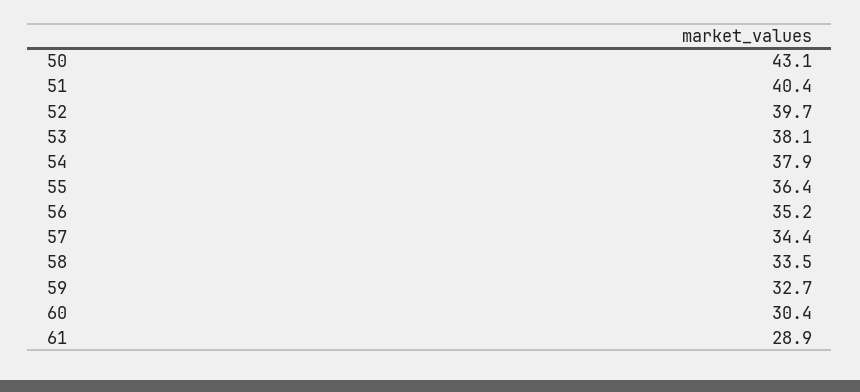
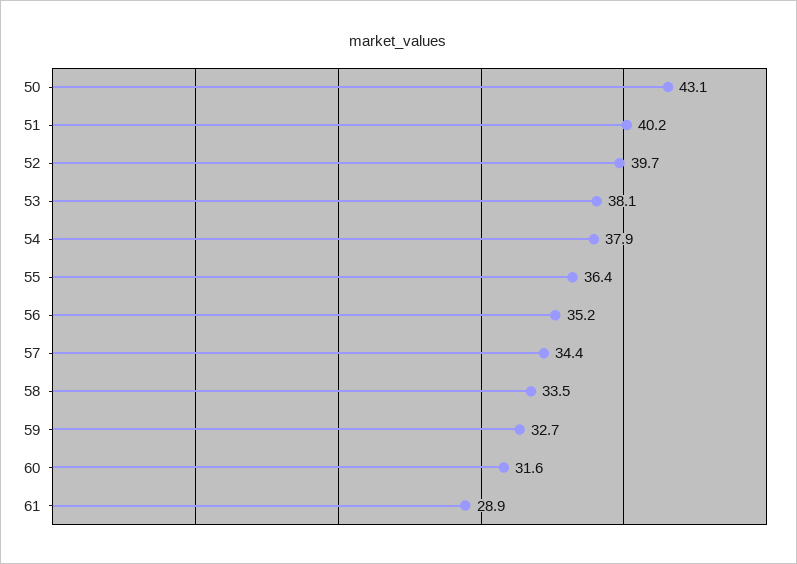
51: 40.4 -> 40.2
60: 30.4 -> 31.6

